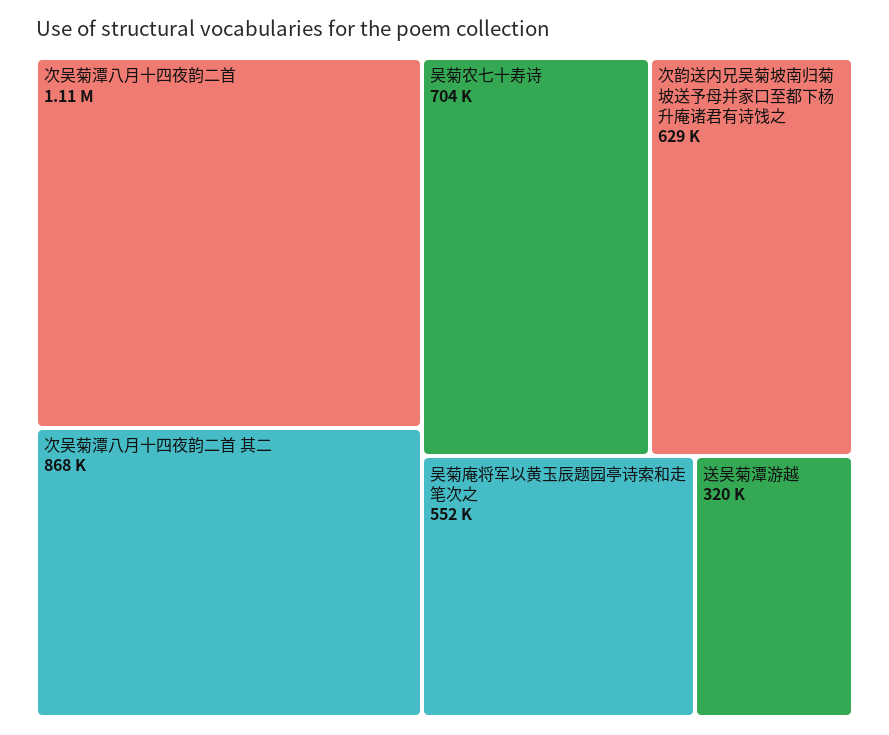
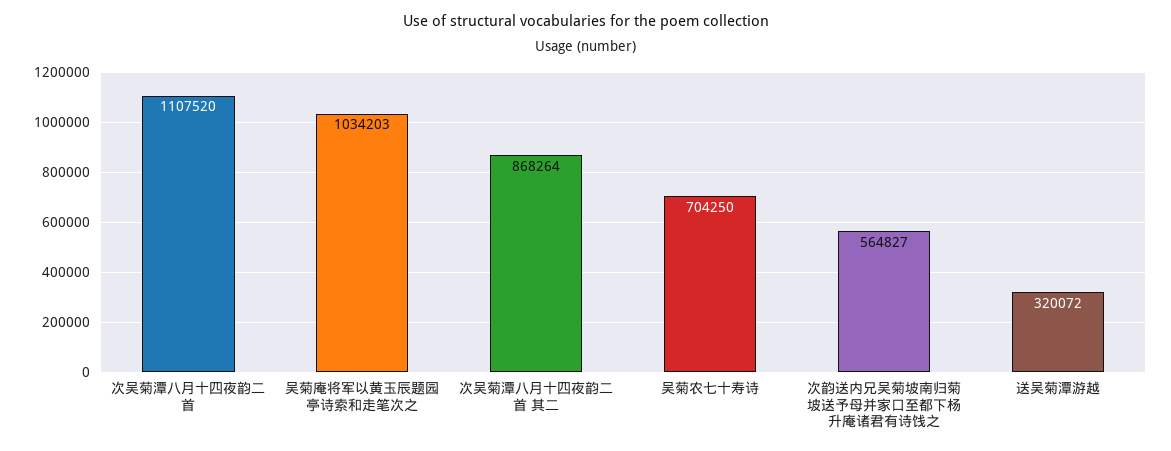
次韵送内兄吴菊坡南归菊坡送予母并家口至都下杨升庵诸君有诗饯之: 629000 -> 564827
吴菊庵将军以黄玉辰题园亭诗索和走笔次之: 552000 -> 1034203

